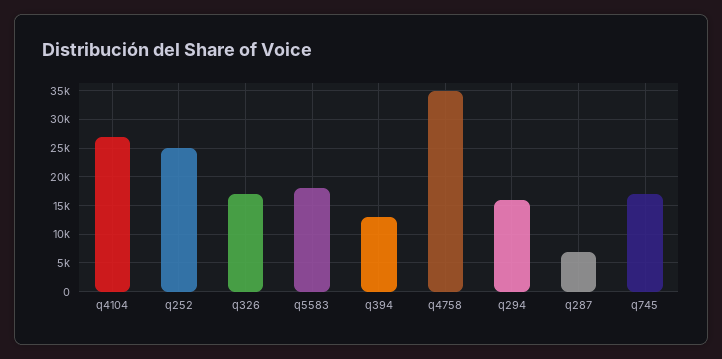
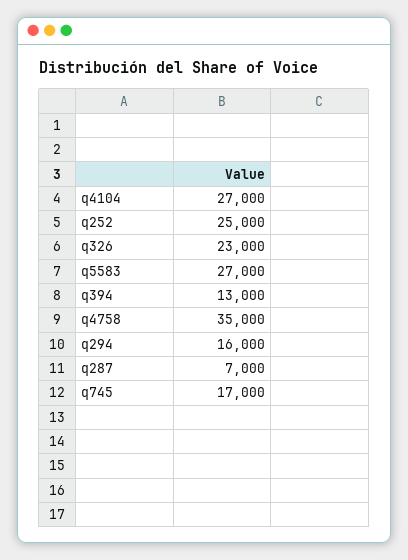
q326: 17500 -> 23000
q5583: 17500 -> 27000

